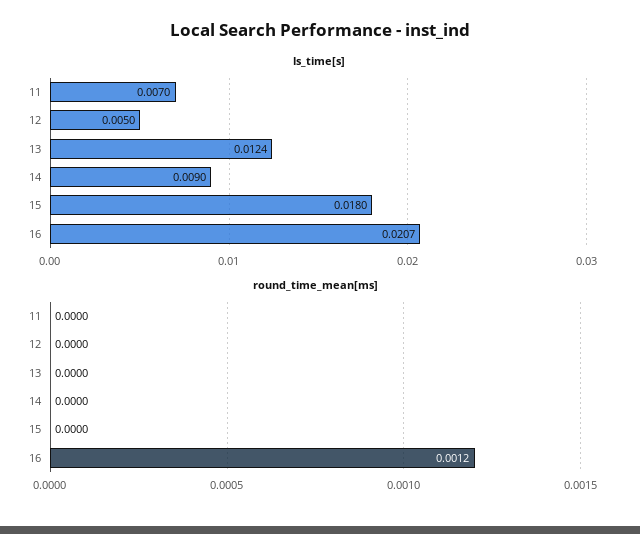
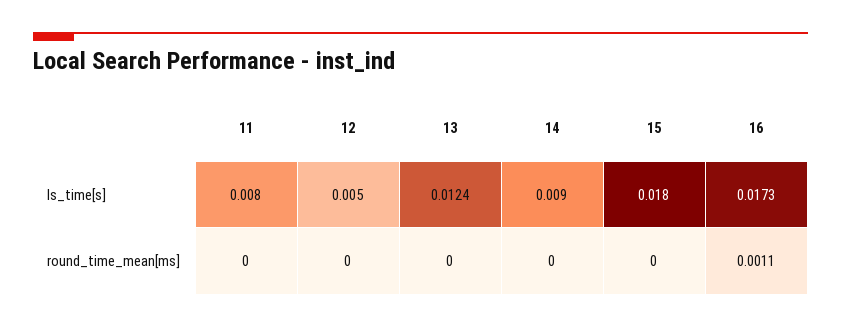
ls_time[s], 11: 0.007 -> 0.008
ls_time[s], 16: 0.0207 -> 0.0173
round_time_mean[ms], 16: 0.0012 -> 0.0011

